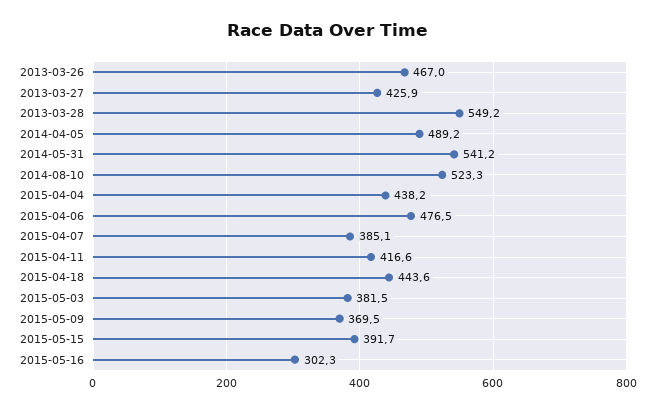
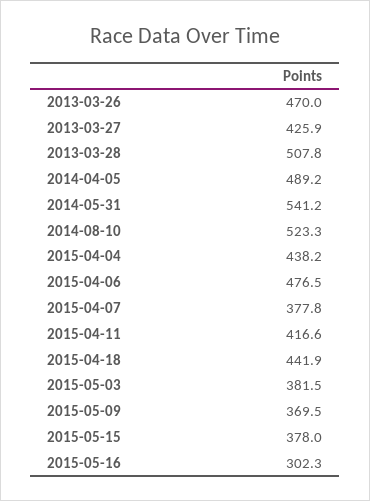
2013-03-26: 467 -> 470
2013-03-28: 549.2 -> 507.8
2015-04-07: 385.1 -> 377.8
2015-04-18: 443.6 -> 441.9
2015-05-15: 391.7 -> 378

